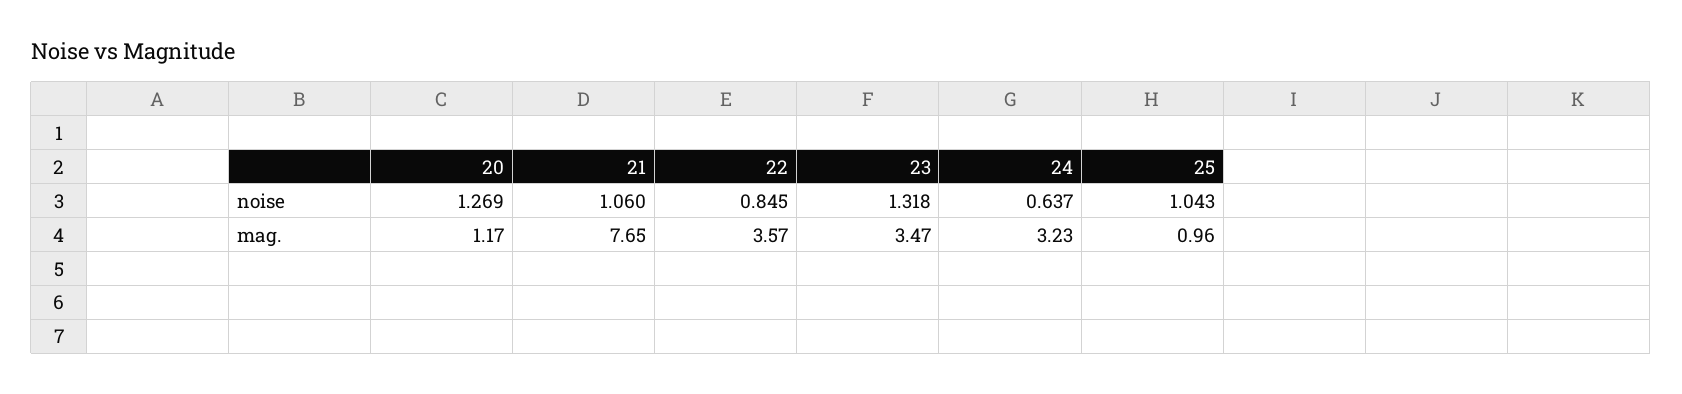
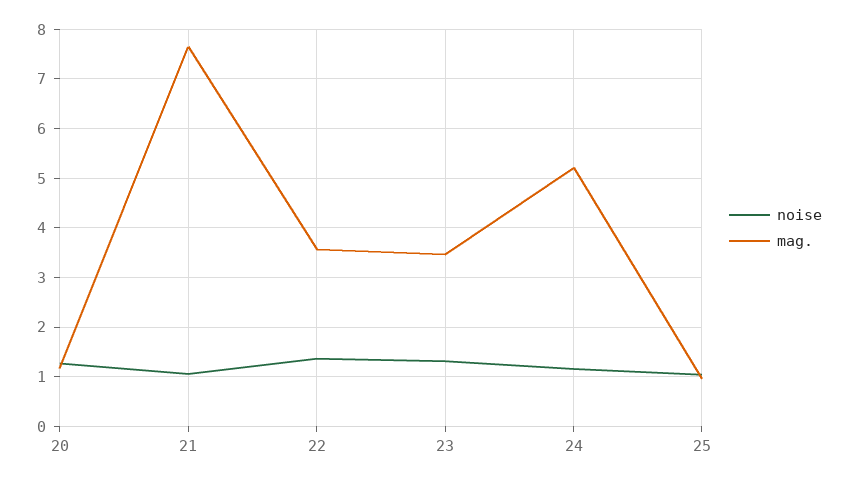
noise, 22: 0.845 -> 1.4
noise, 24: 0.637 -> 1.2
mag., 24: 3.23 -> 5.2

